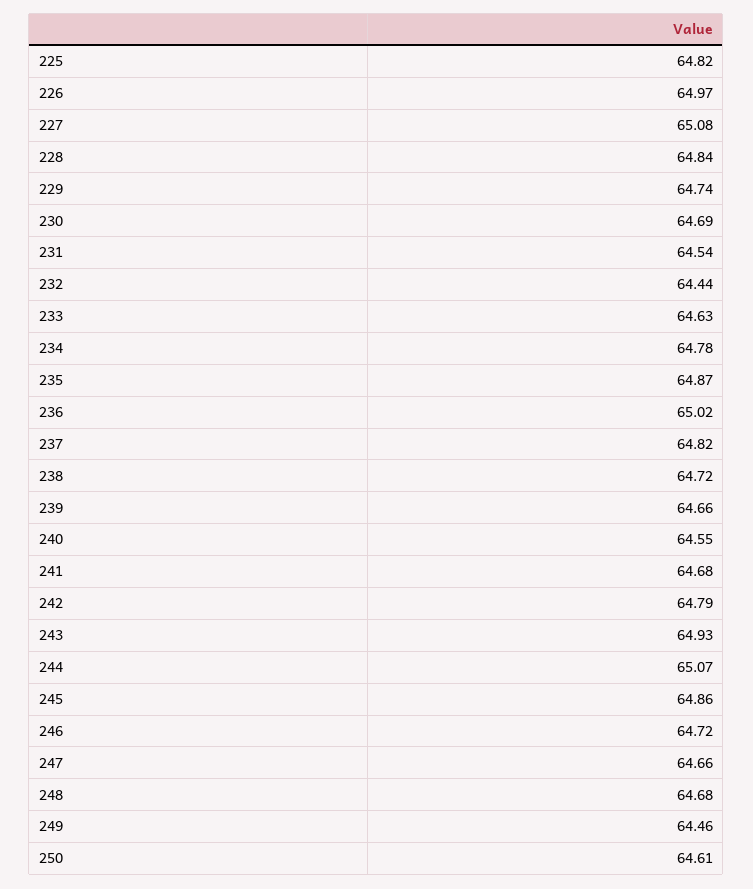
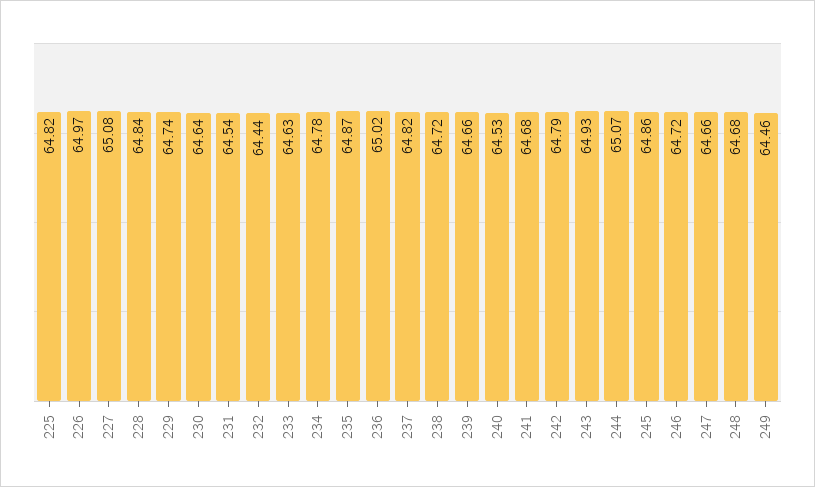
230: 64.69 -> 64.64
240: 64.55 -> 64.53
250: 64.61 -> none

